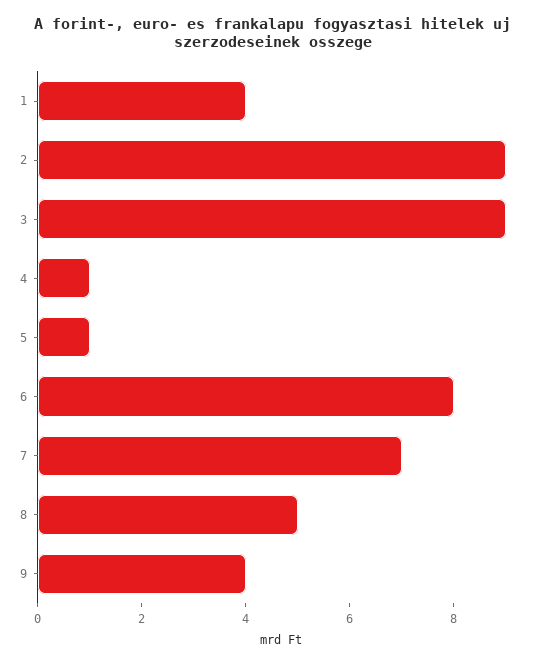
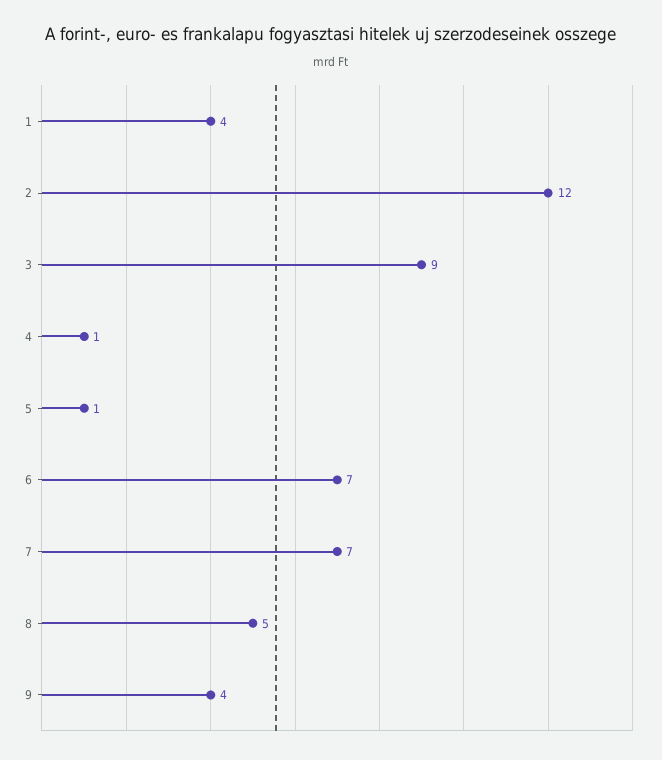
2: 9 -> 12
6: 8 -> 7

